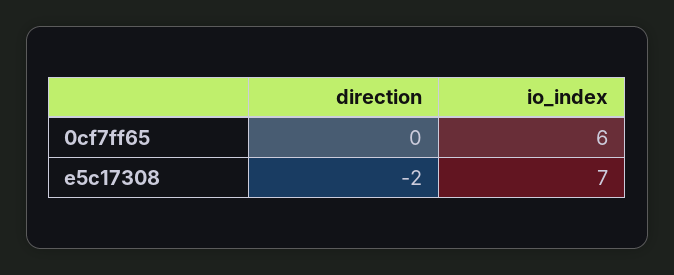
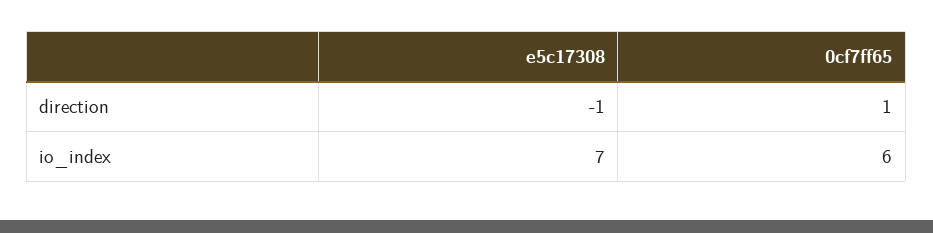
direction, 0cf7ff65: 0 -> 1
direction, e5c17308: -2 -> -1

